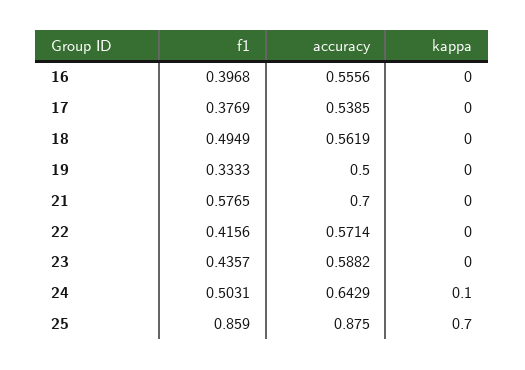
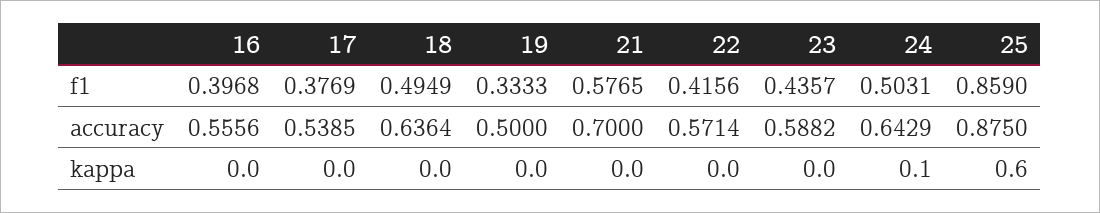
accuracy, 18: 0.5619 -> 0.6364
kappa, 25: 0.7 -> 0.6

